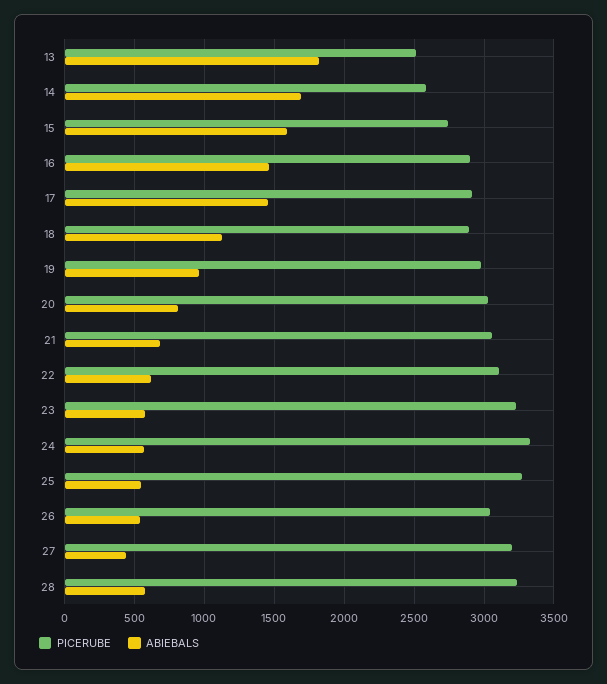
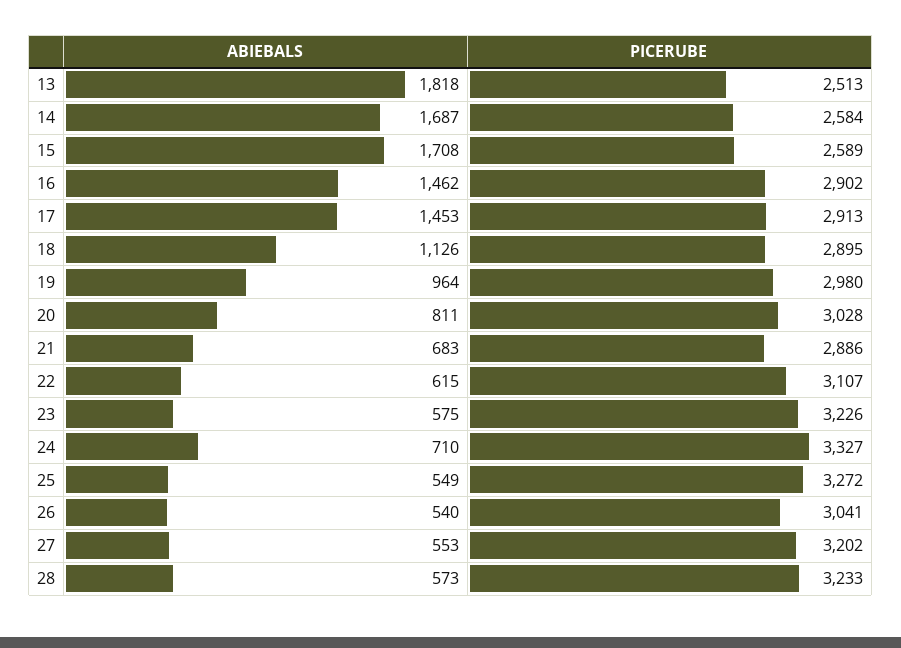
PICERUBE, 15: 2750 -> 2589
ABIEBALS, 15: 1600 -> 1708
PICERUBE, 21: 3050 -> 2886
ABIEBALS, 24: 550 -> 710
ABIEBALS, 27: 450 -> 553

